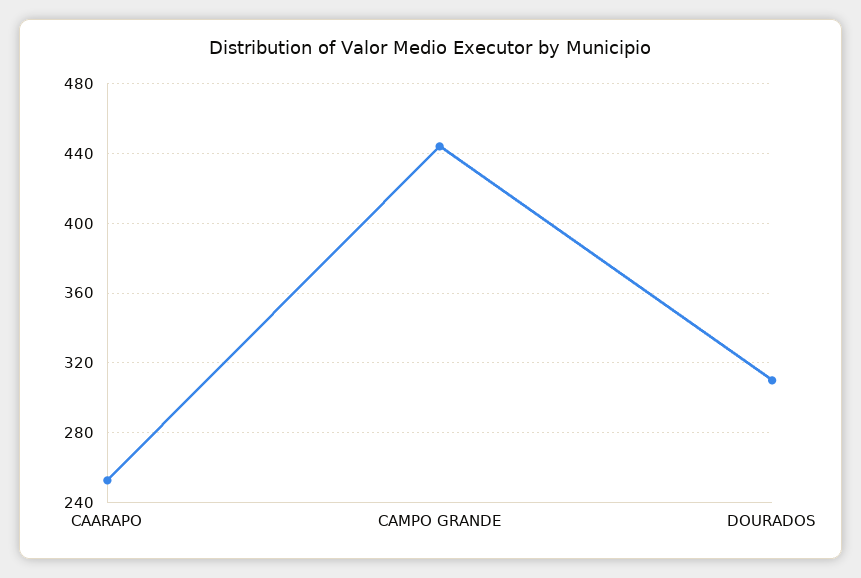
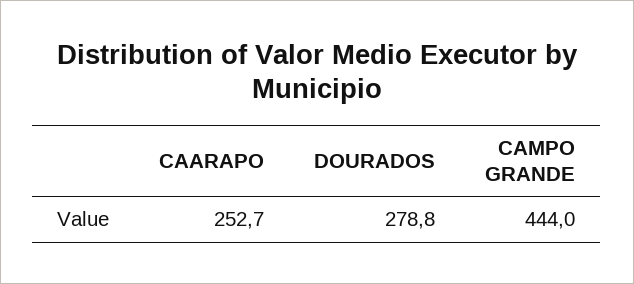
DOURADOS: 310 -> 278.8

